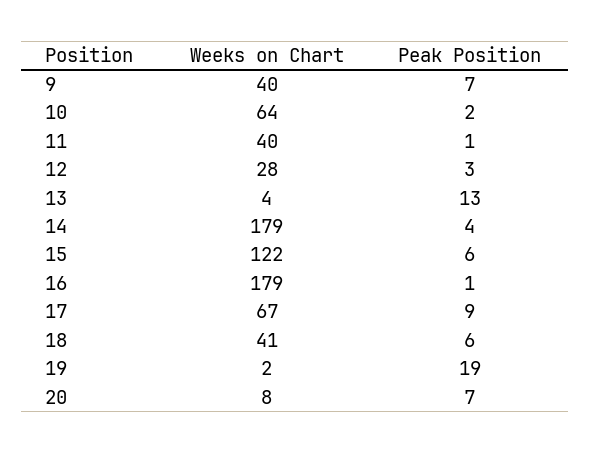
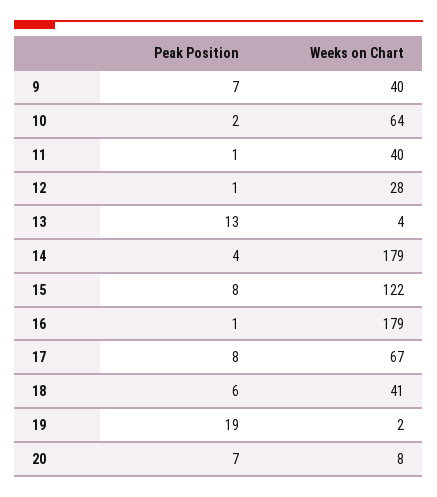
Peak Position, 12: 3 -> 1
Peak Position, 15: 6 -> 8
Peak Position, 17: 9 -> 8

